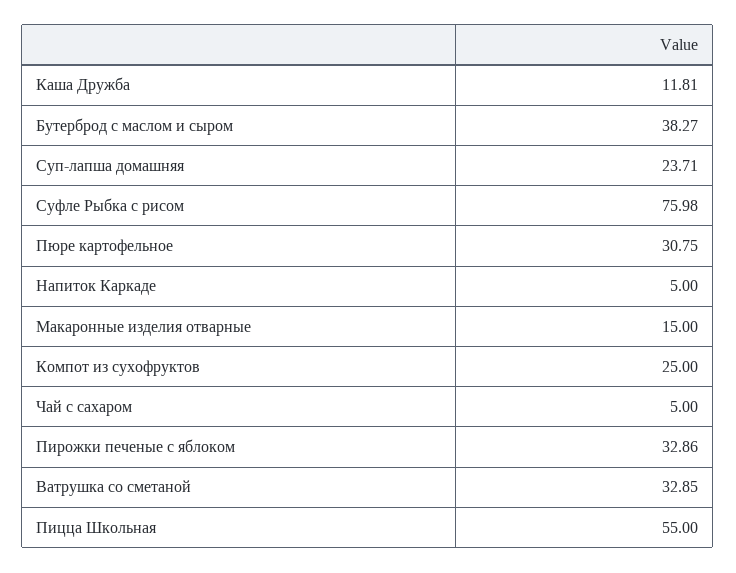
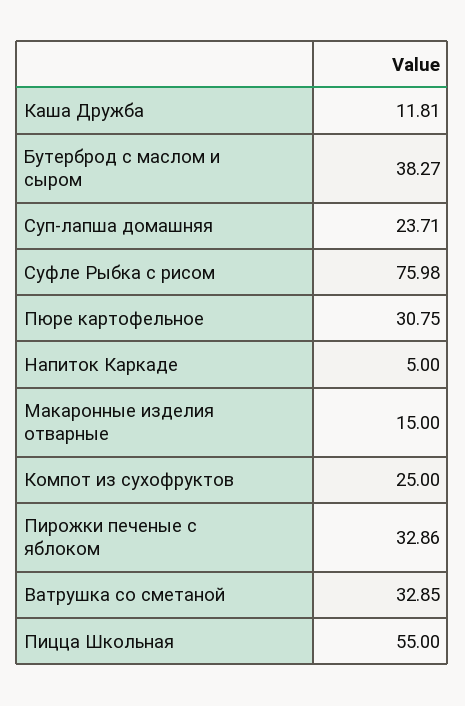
Чай с сахаром: 5 -> none

